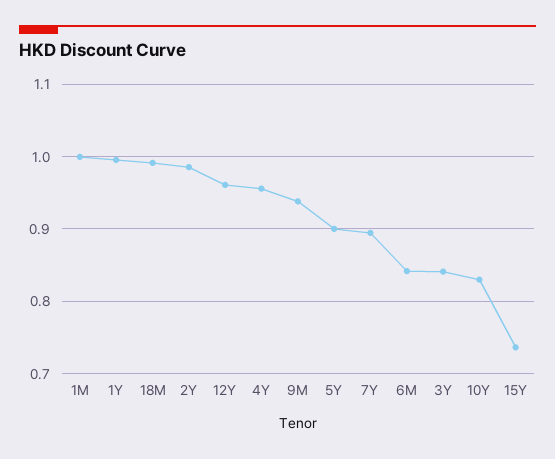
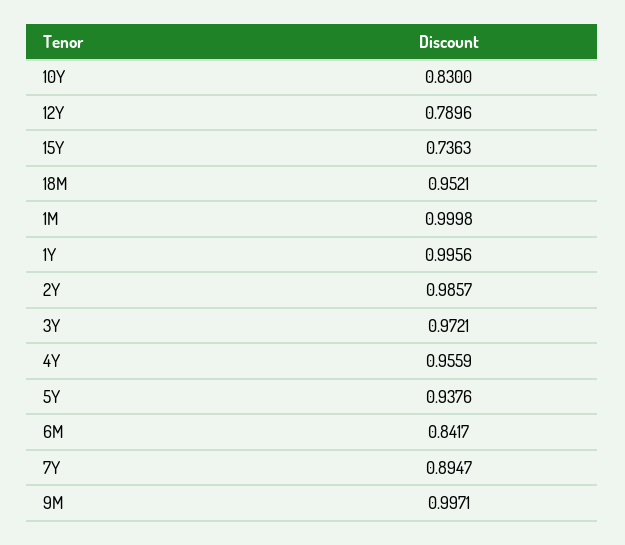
18M: 0.99 -> 0.9521
12Y: 0.96 -> 0.7896
9M: 0.94 -> 0.9971
5Y: 0.9 -> 0.9376
3Y: 0.84 -> 0.9721

